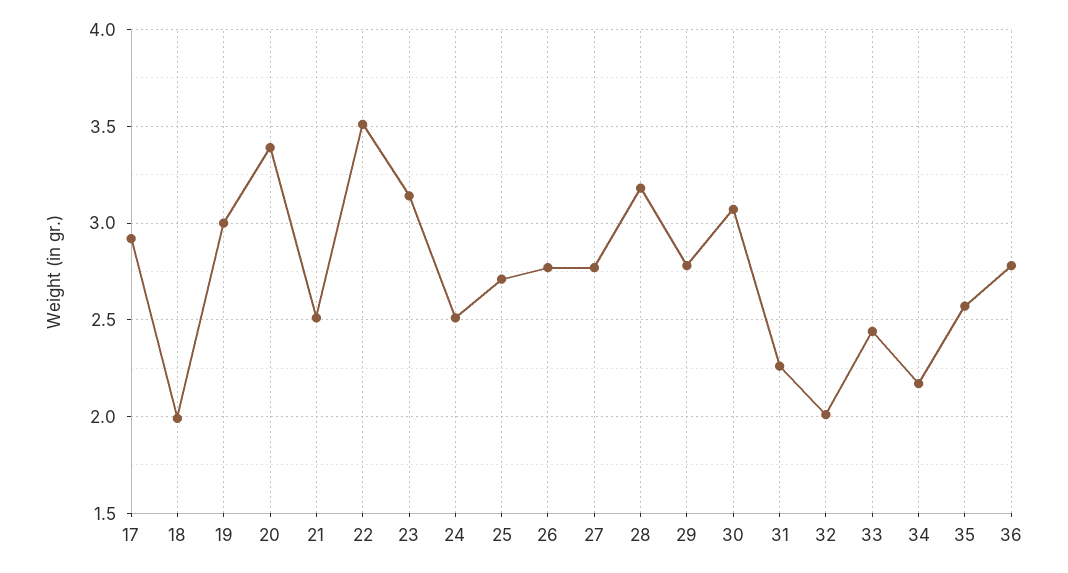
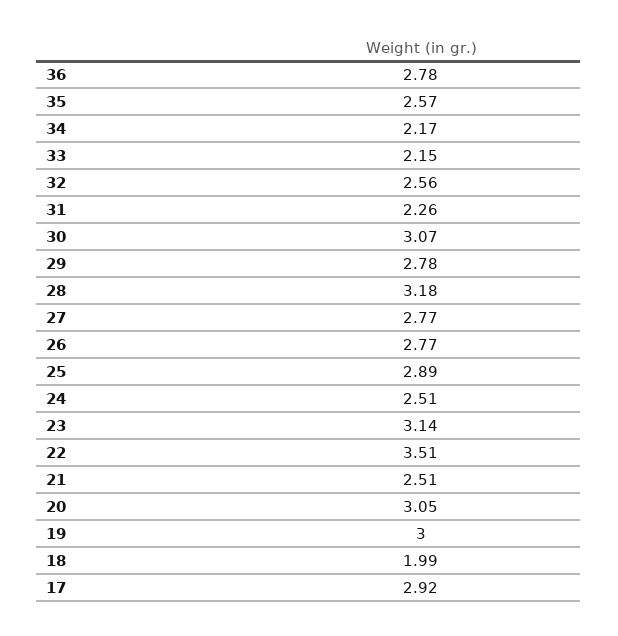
20: 3.4 -> 3.05
25: 2.7 -> 2.89
32: 2 -> 2.56
33: 2.45 -> 2.15

